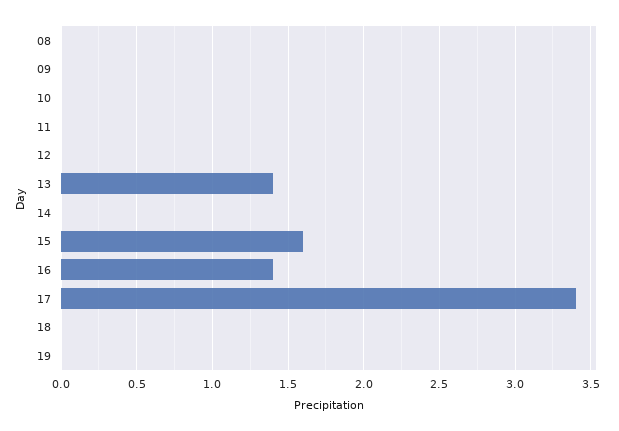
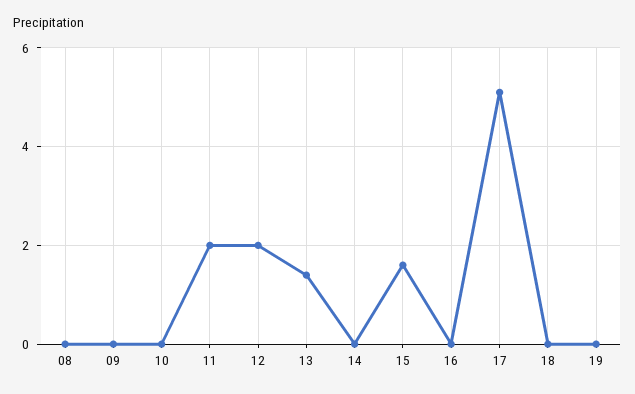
11: 0 -> 2
12: 0 -> 2
16: 1.4 -> 0
17: 3.4 -> 5

